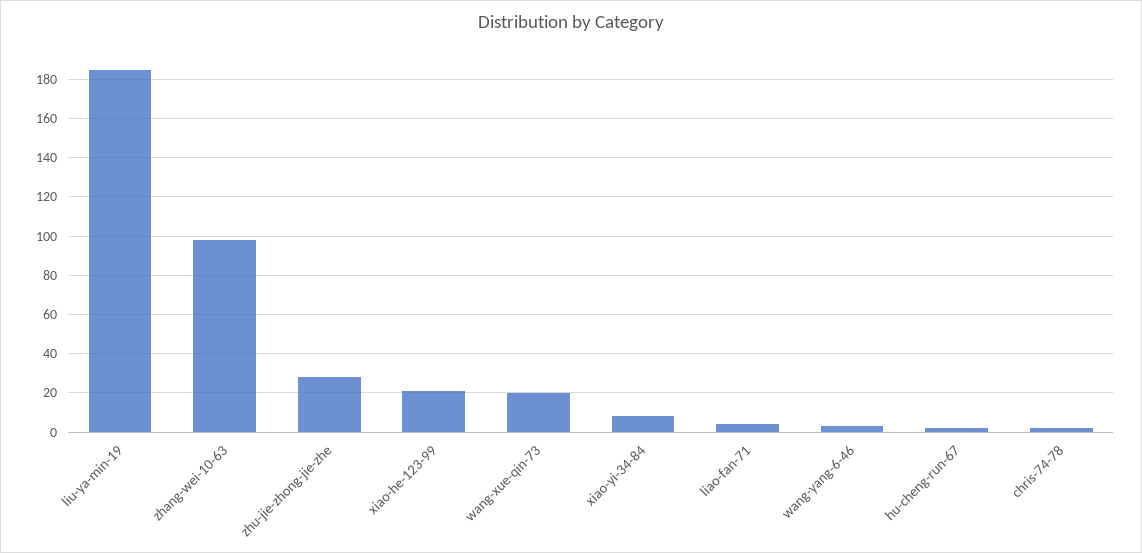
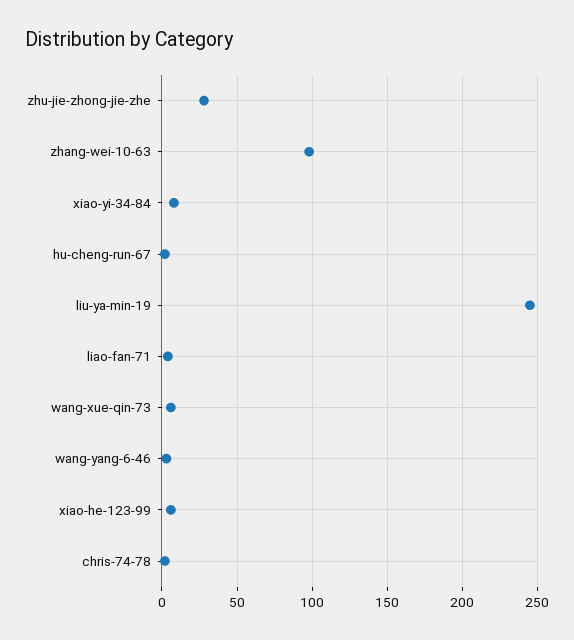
liu-ya-min-19: 185 -> 245
xiao-he-123-99: 20 -> 5
wang-xue-qin-73: 20 -> 5

